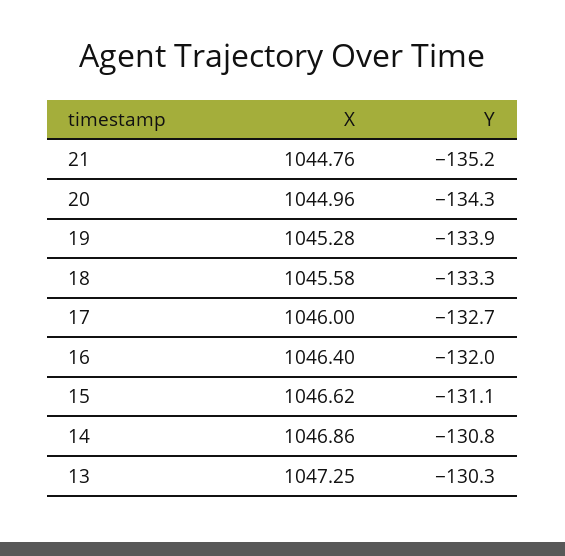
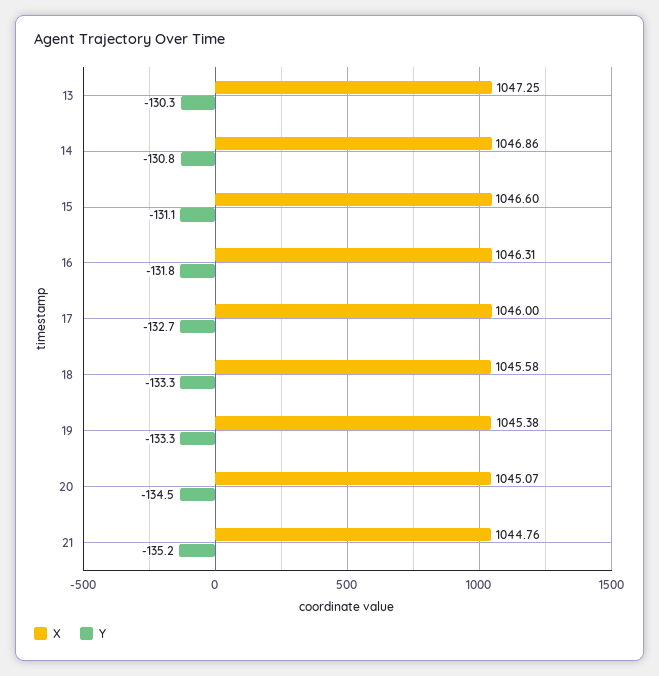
X, 20: 1044.96 -> 1045.07
Y, 20: -134.3 -> -134.5
X, 19: 1045.28 -> 1045.38
Y, 19: -133.9 -> -133.3
X, 16: 1046.4 -> 1046.31
Y, 16: -132 -> -131.8
X, 15: 1046.62 -> 1046.6

